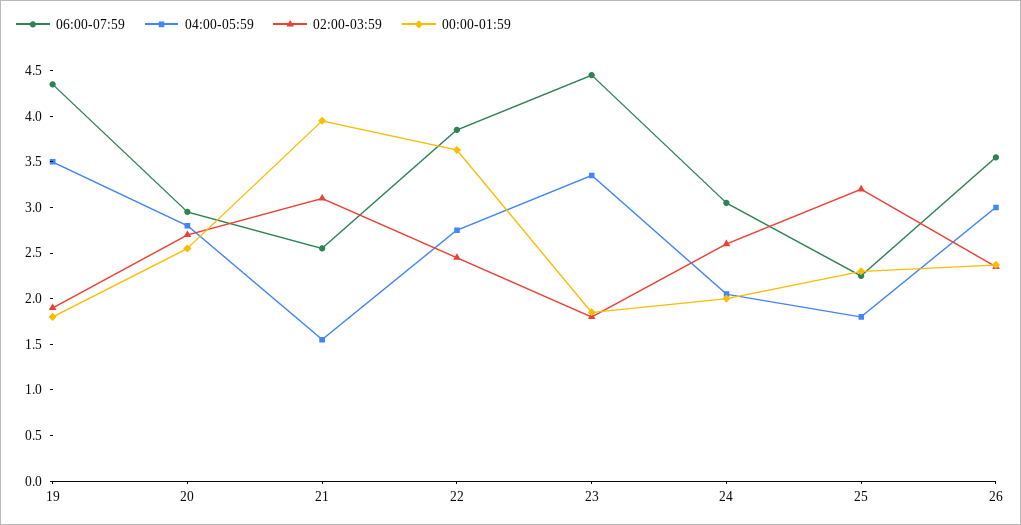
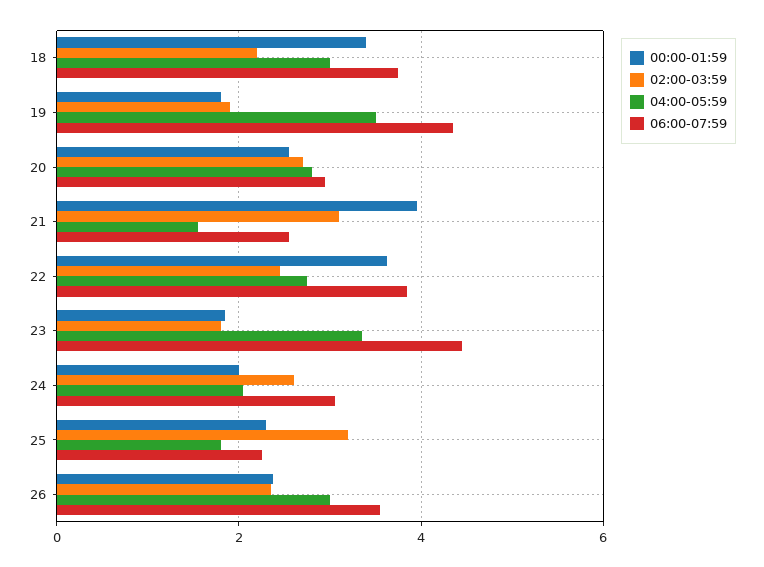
00:00-01:59, 18: none -> 3.4
02:00-03:59, 18: none -> 2.2
04:00-05:59, 18: none -> 3
06:00-07:59, 18: none -> 3.8

